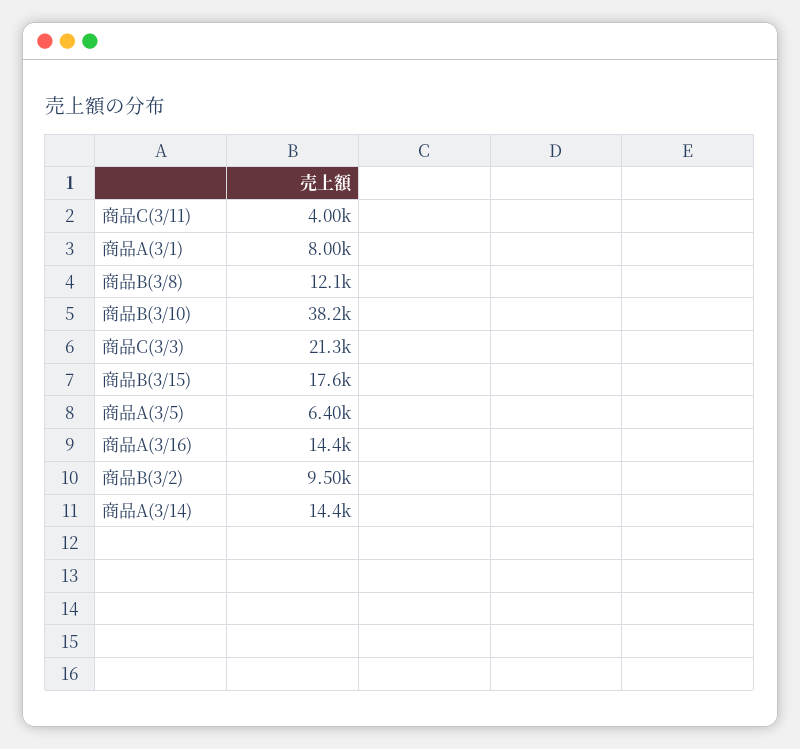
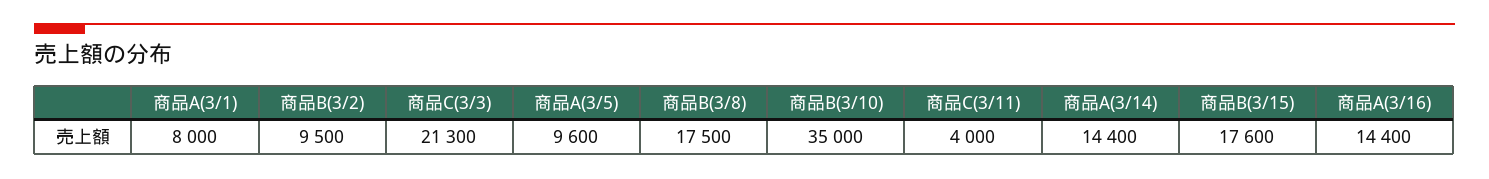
商品B(3/8): 12100 -> 17500
商品B(3/10): 38200 -> 35000
商品A(3/5): 6400 -> 9600

